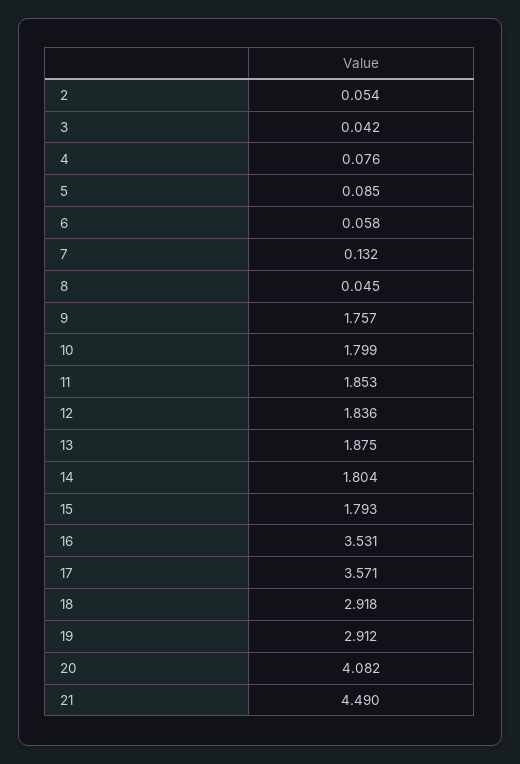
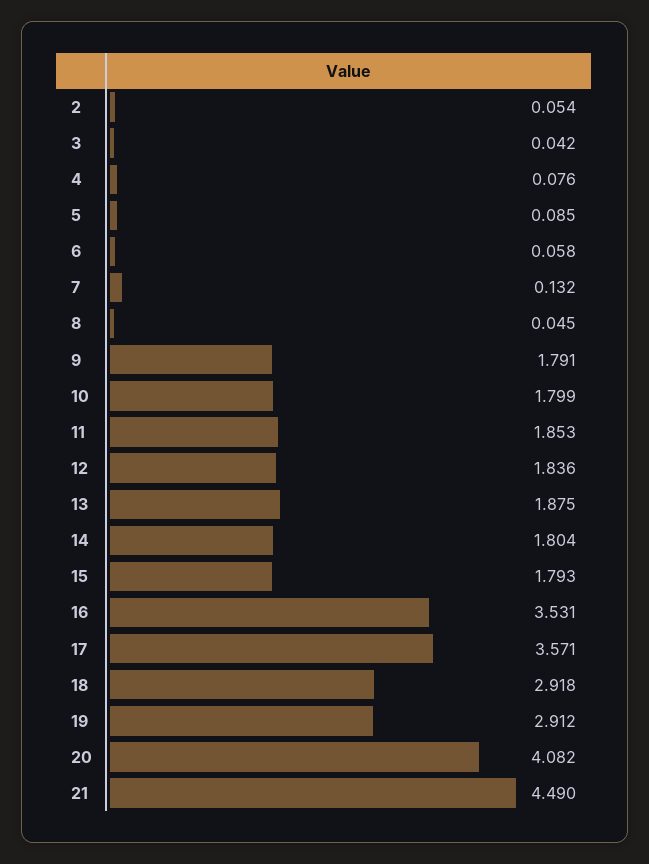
9: 1.757 -> 1.791

